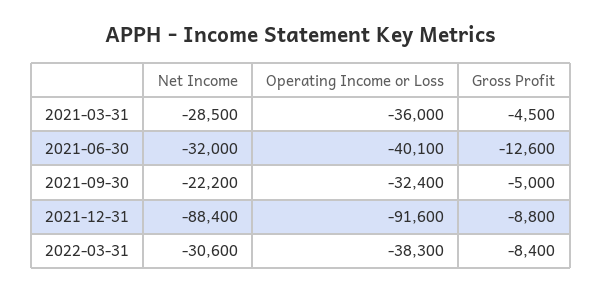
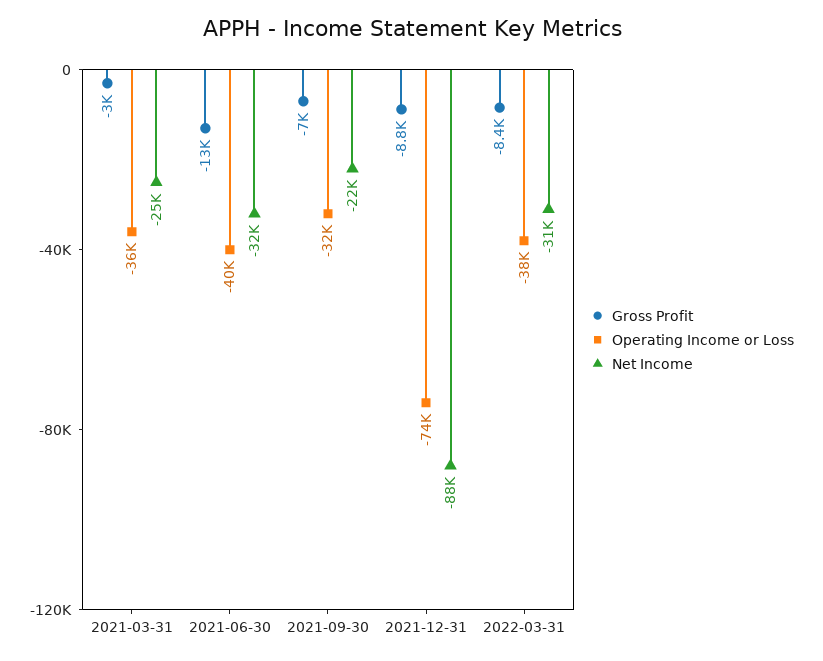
Net Income, 2021-03-31: -28500 -> -25000
Gross Profit, 2021-03-31: -4500 -> -3000
Gross Profit, 2021-09-30: -5000 -> -7000
Operating Income or Loss, 2021-12-31: -91600 -> -74000

